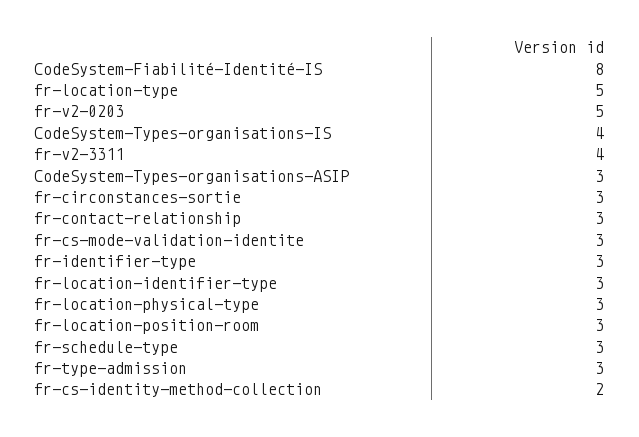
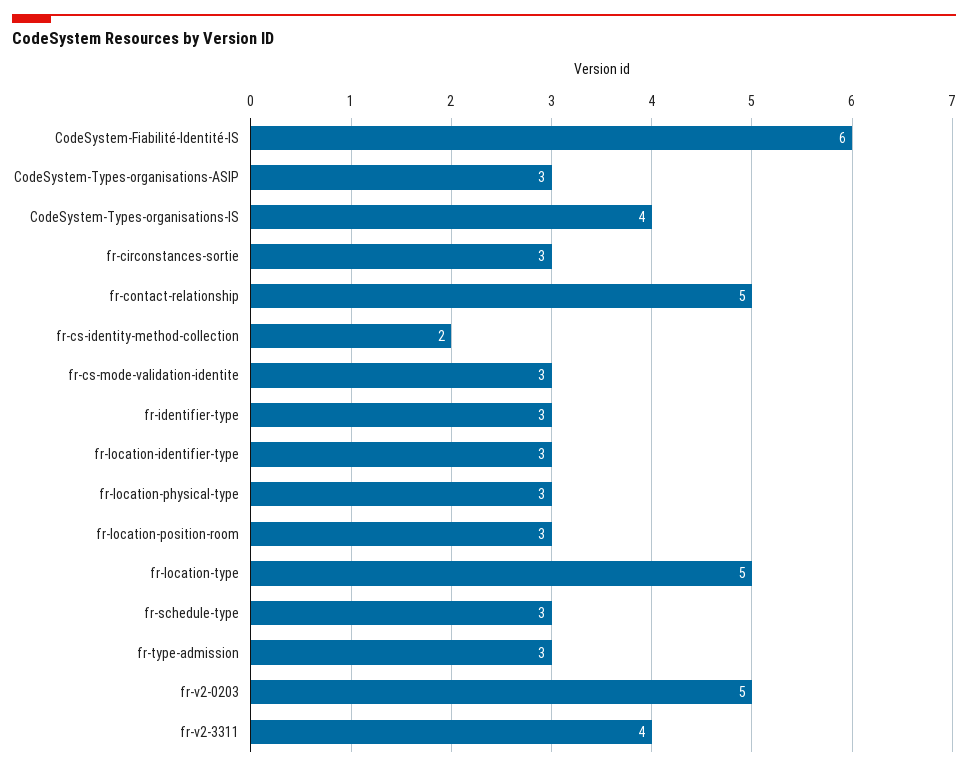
CodeSystem-Fiabilité-Identité-IS: 8 -> 6
fr-contact-relationship: 3 -> 5

